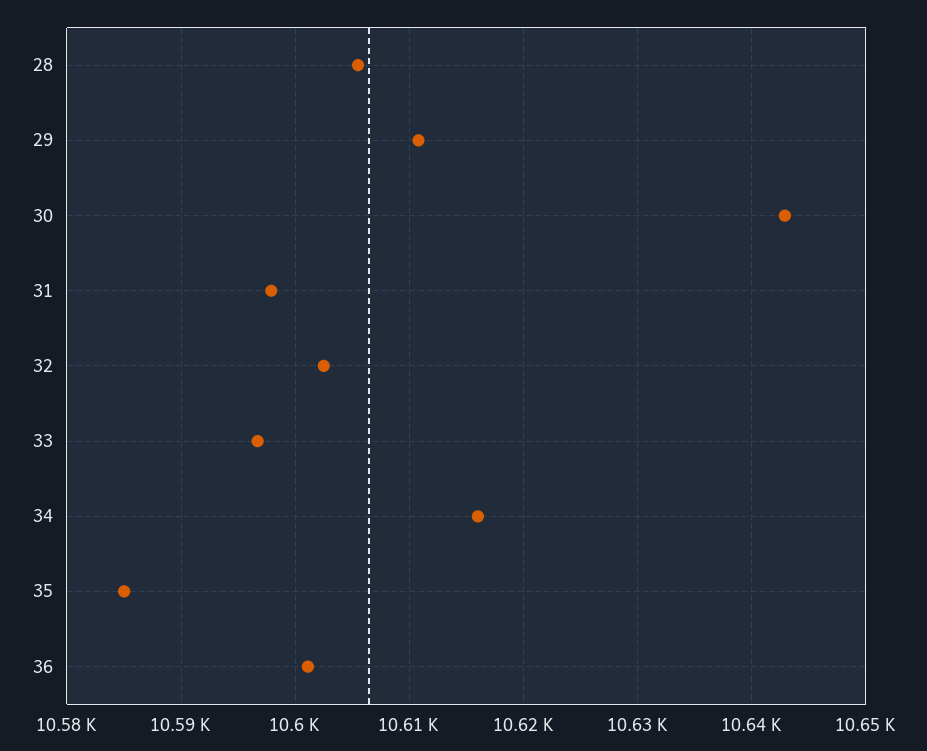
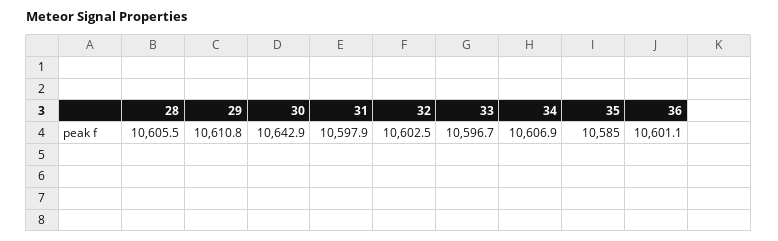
34: 10616 -> 10606.9

